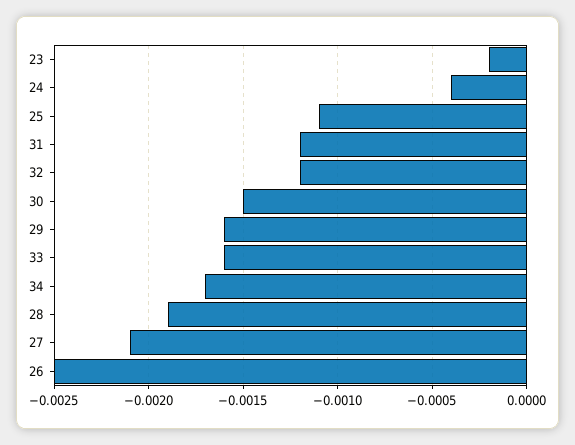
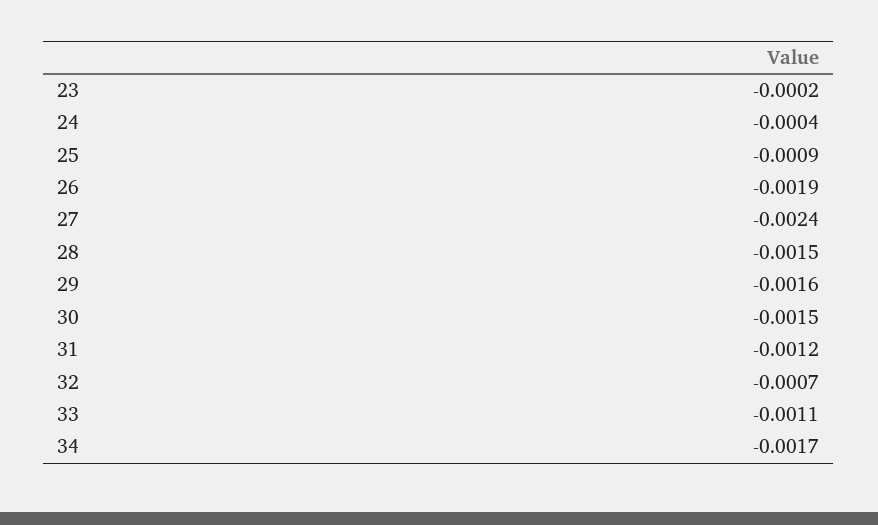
25: -0.0011 -> -0.0009
32: -0.0012 -> -0.0007
33: -0.0016 -> -0.0011
28: -0.0019 -> -0.0015
27: -0.0021 -> -0.0024
26: -0.0025 -> -0.0019

